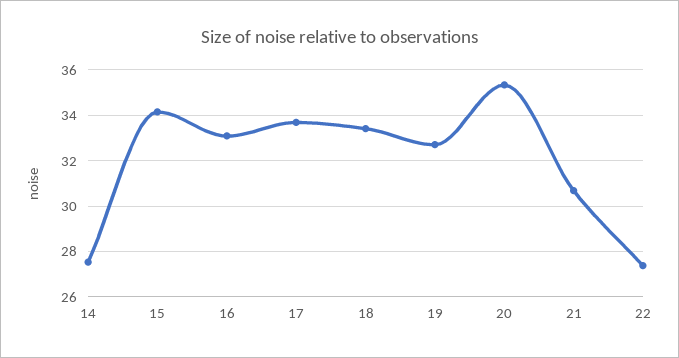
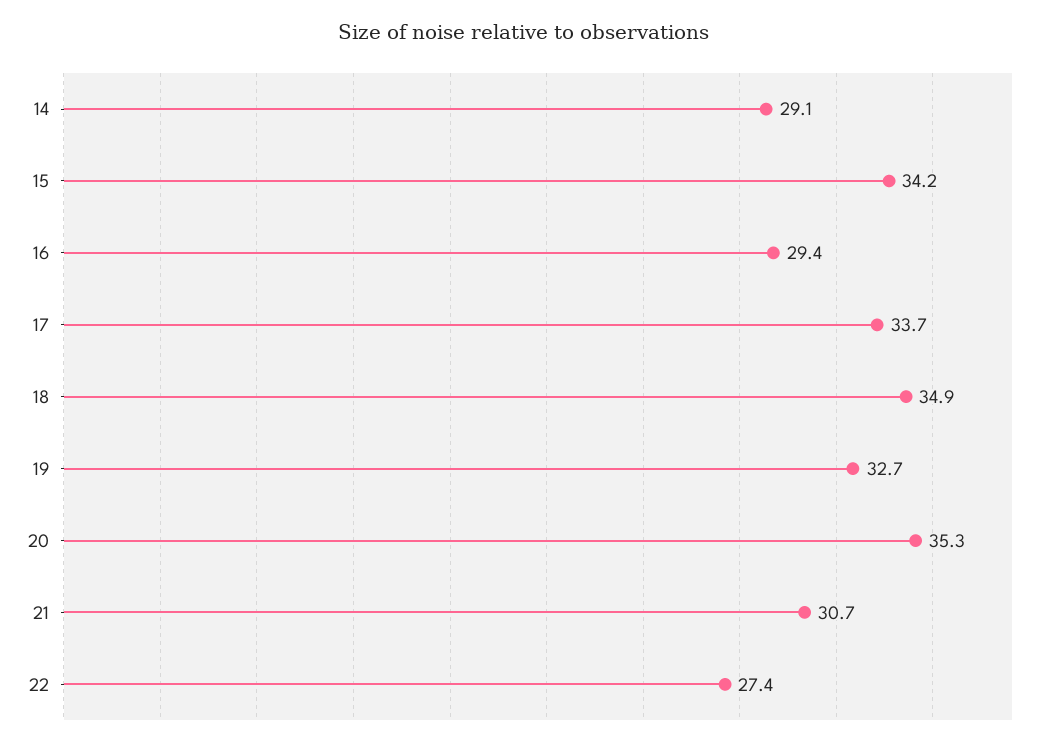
14: 27.5 -> 29.1
16: 33 -> 29.4
18: 33.5 -> 34.9

